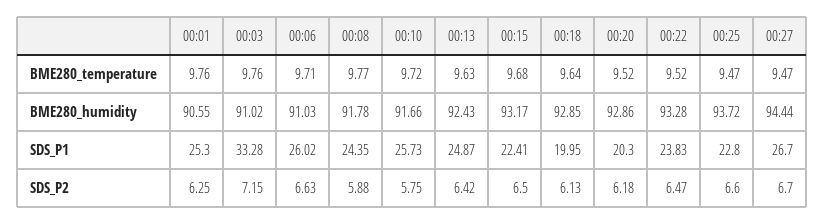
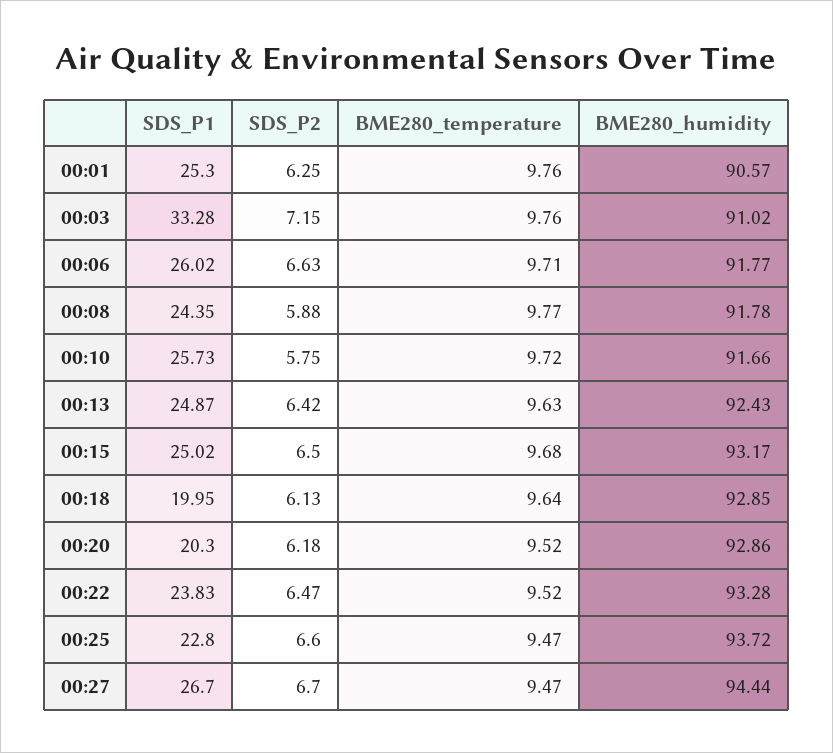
00:01, BME280_humidity: 90.55 -> 90.57
00:06, BME280_humidity: 91.03 -> 91.77
00:15, SDS_P1: 22.41 -> 25.02

